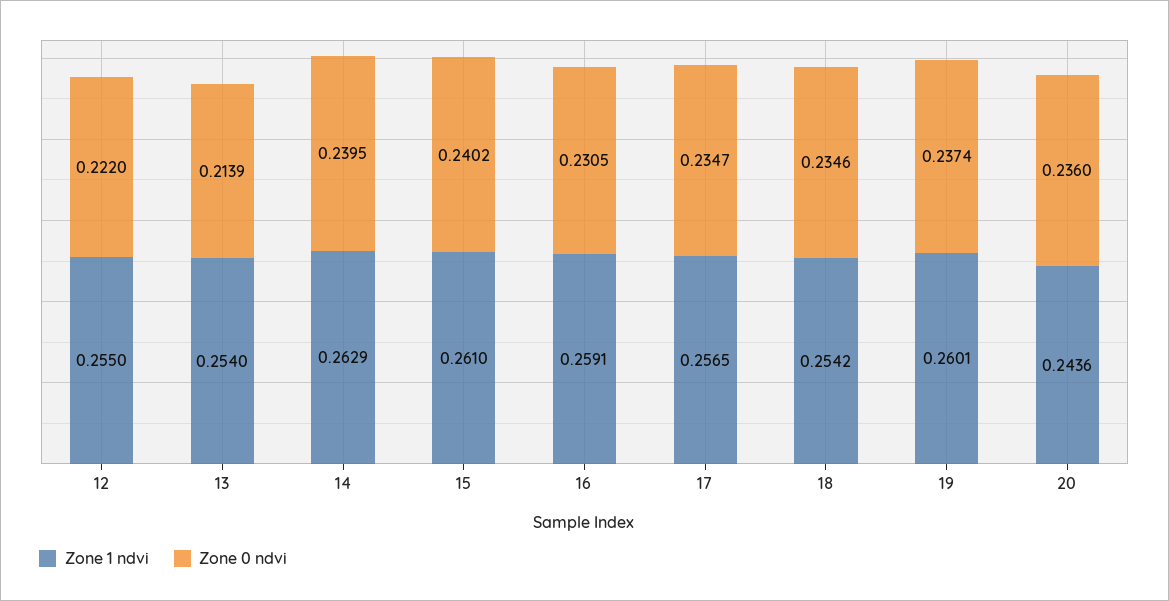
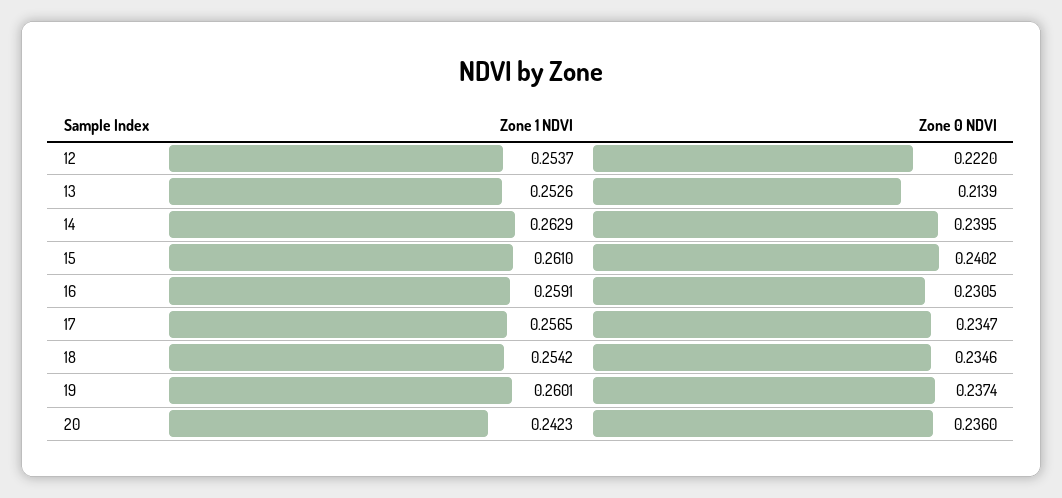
Zone 1 ndvi, 12: 0.255 -> 0.2537
Zone 1 ndvi, 13: 0.254 -> 0.2526
Zone 1 ndvi, 20: 0.2436 -> 0.2423

